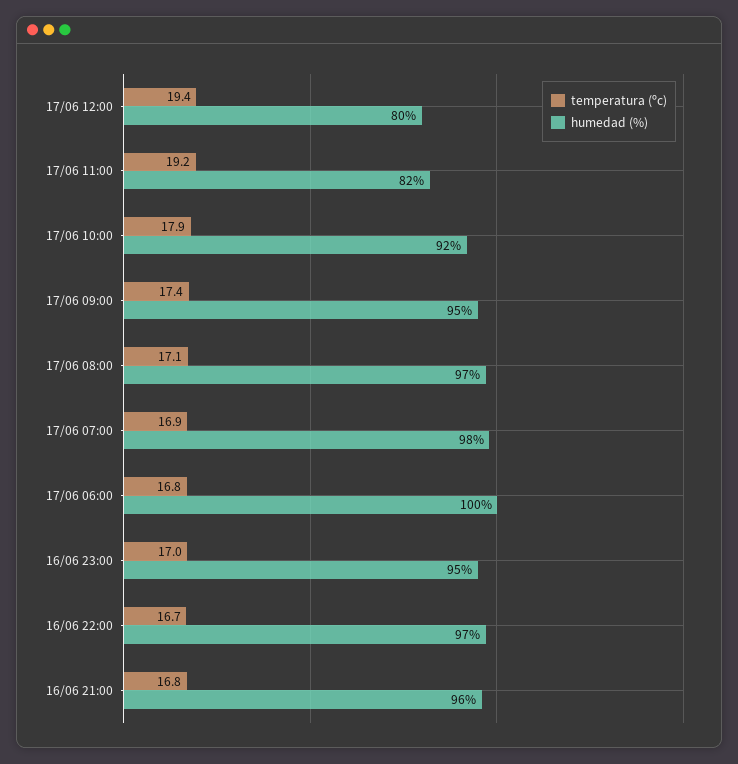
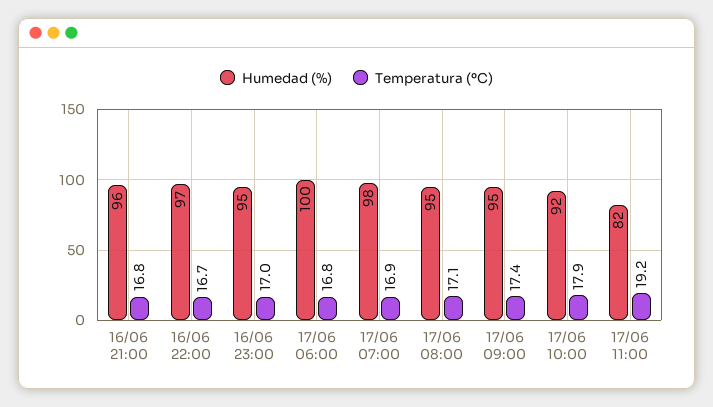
temperatura (ºc), 17/06 12:00: 19.4 -> none
humedad (%), 17/06 12:00: 80 -> none
humedad (%), 17/06 08:00: 97 -> 95

